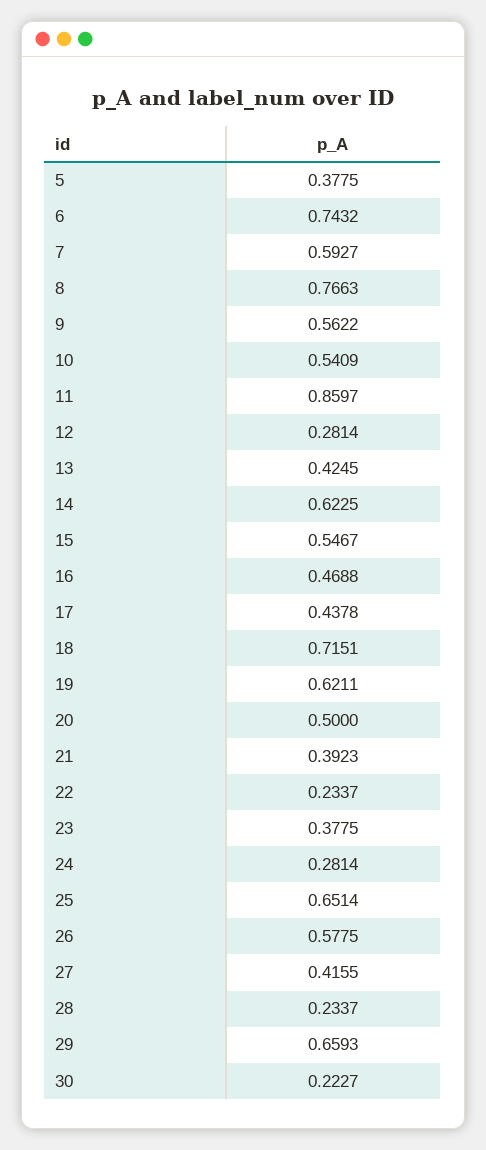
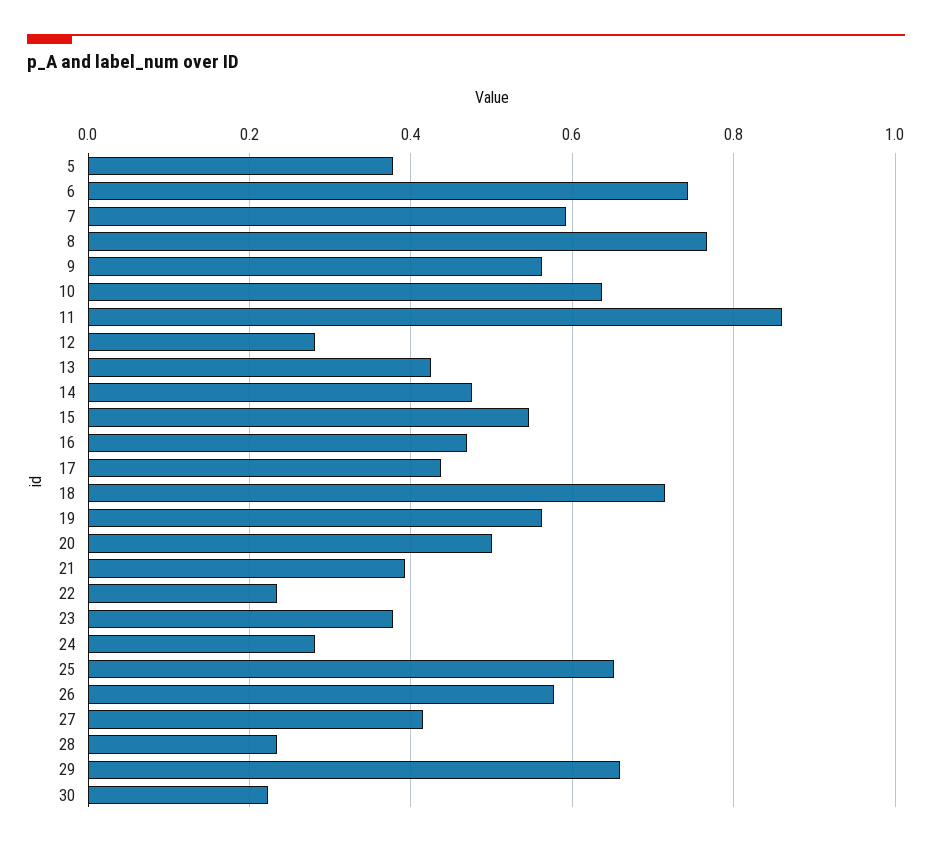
10: 0.5409 -> 0.64
14: 0.6225 -> 0.48
19: 0.6211 -> 0.56

